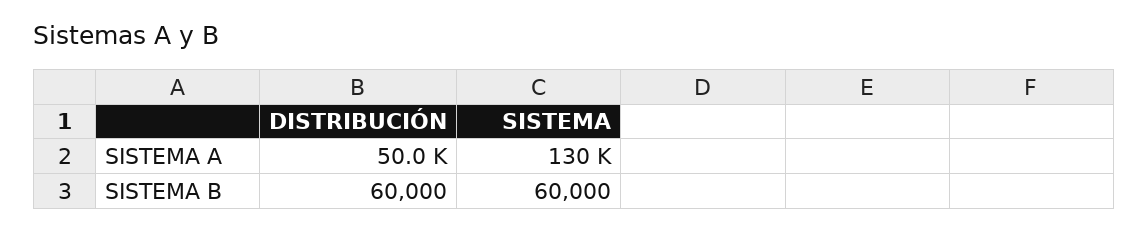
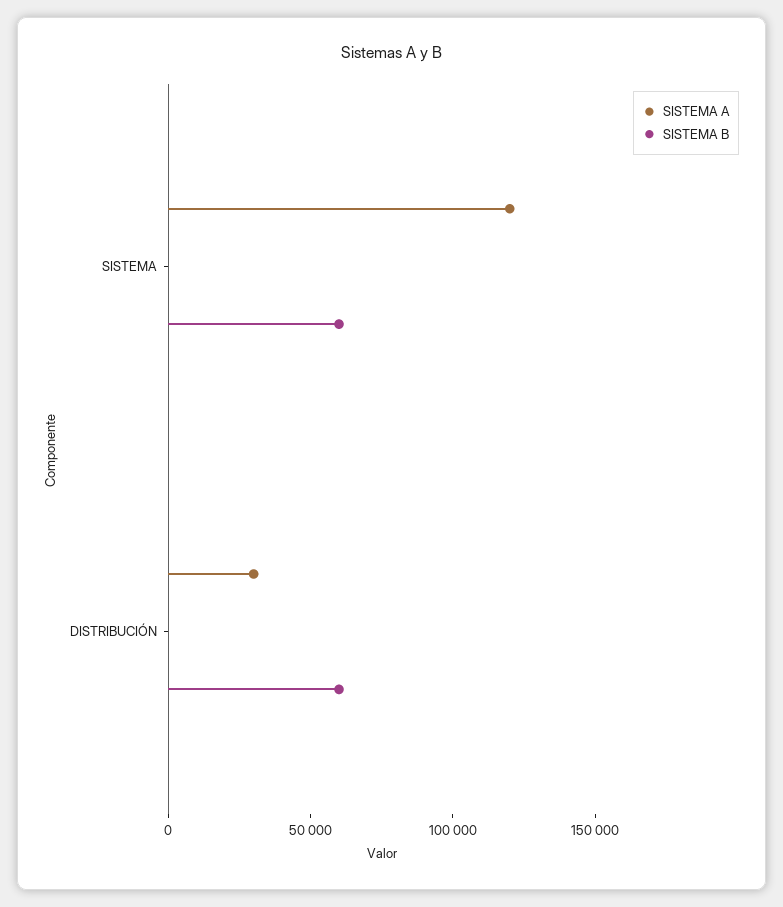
SISTEMA A, DISTRIBUCIÓN: 50000 -> 30000
SISTEMA A, SISTEMA: 130000 -> 120000

